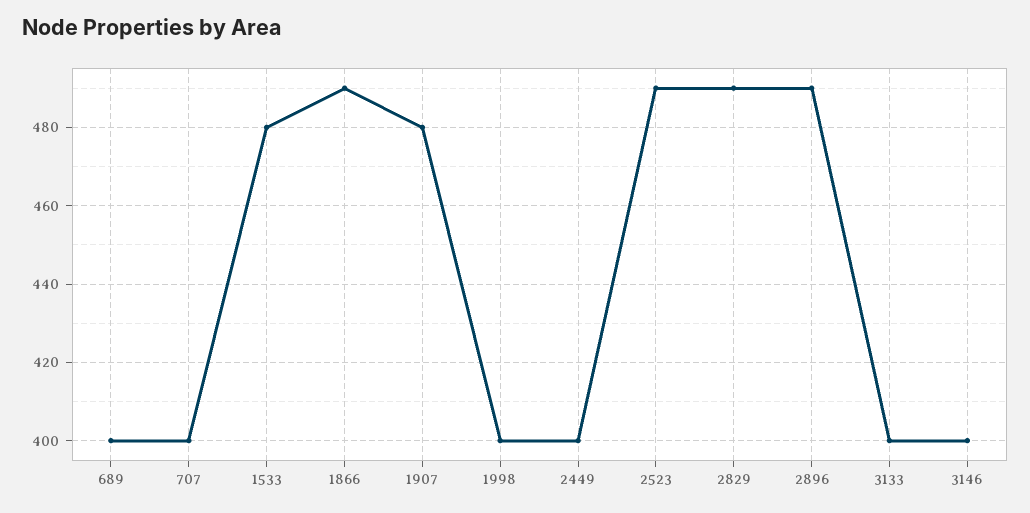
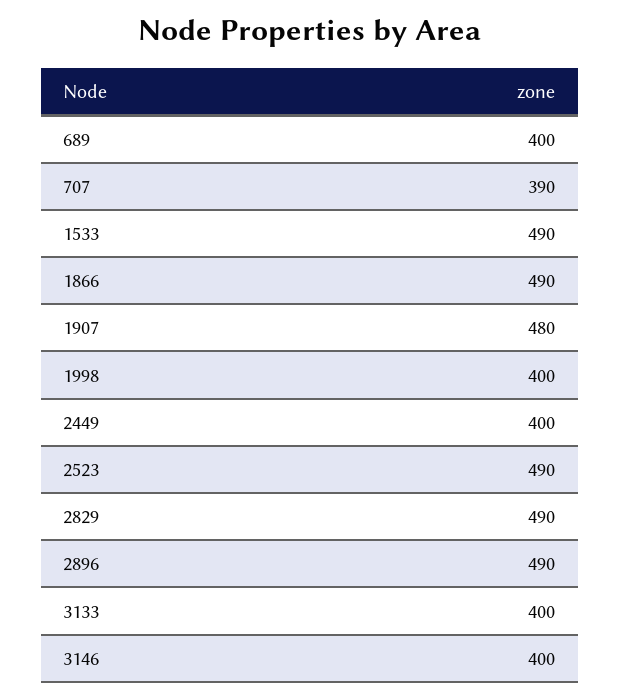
707: 400 -> 390
1533: 480 -> 490

